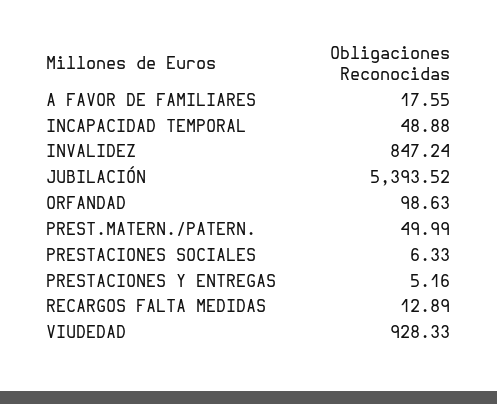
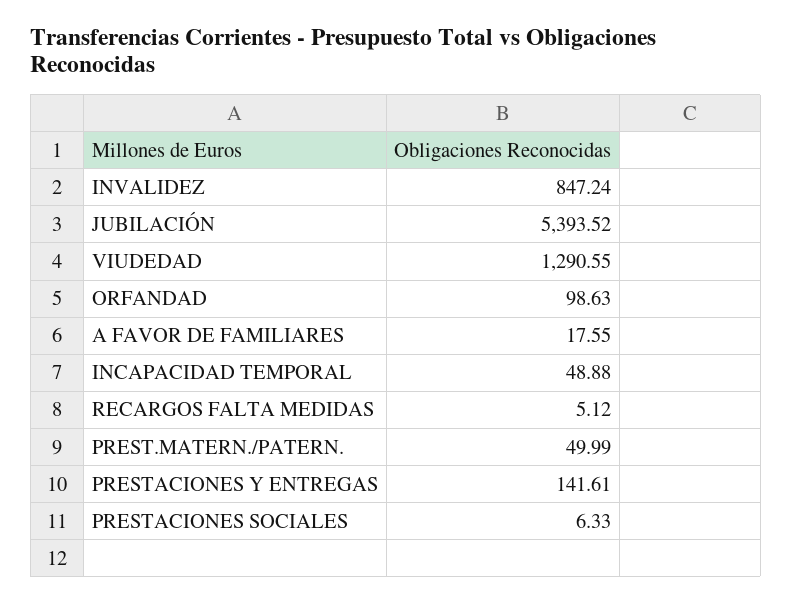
PRESTACIONES Y ENTREGAS: 5.16 -> 141.61
RECARGOS FALTA MEDIDAS: 12.89 -> 5.12
VIUDEDAD: 928.33 -> 1290.55

